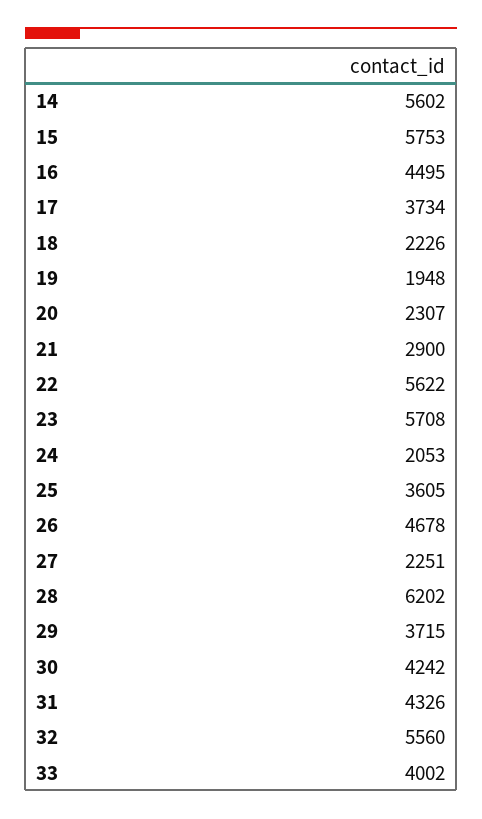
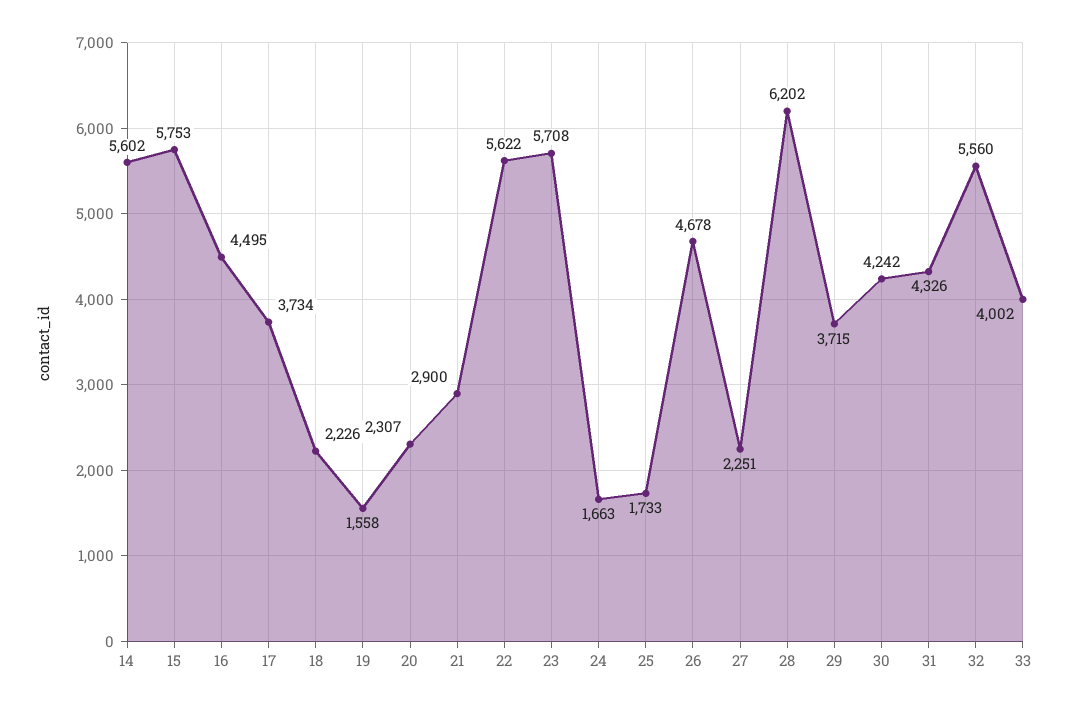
19: 1948 -> 1558
24: 2053 -> 1663
25: 3605 -> 1733

